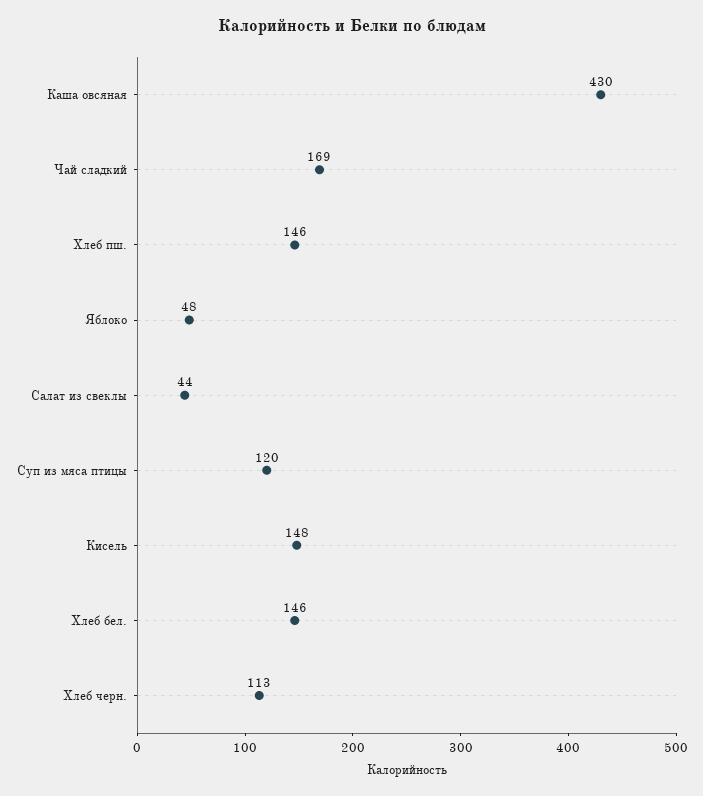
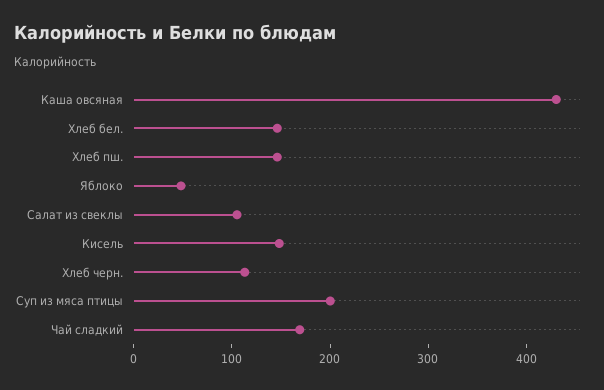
Салат из свеклы: 44 -> 100
Суп из мяса птицы: 120 -> 200

